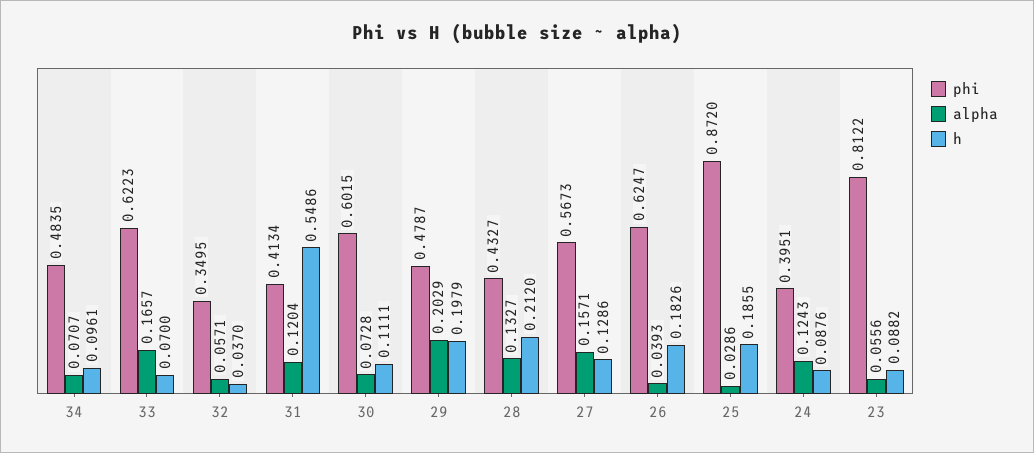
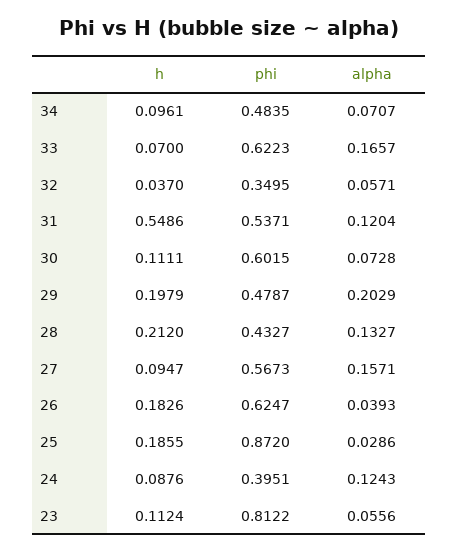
phi, 31: 0.4134 -> 0.5371
h, 27: 0.1286 -> 0.0947
h, 23: 0.0882 -> 0.1124

